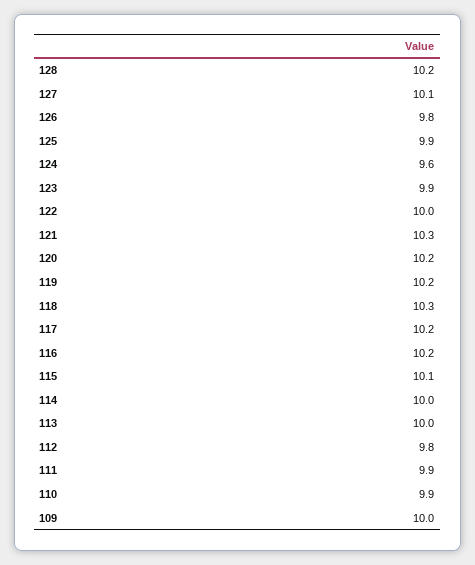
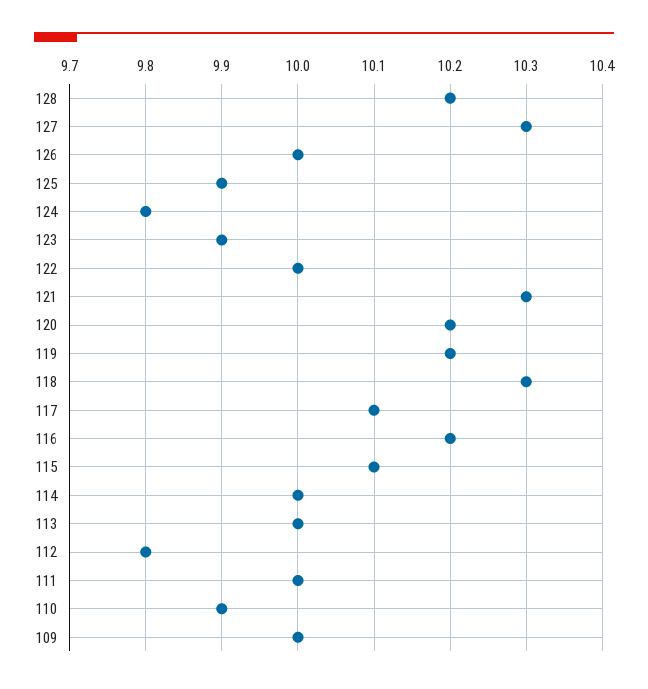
127: 10.1 -> 10.3
126: 9.8 -> 10
124: 9.6 -> 9.8
117: 10.2 -> 10.1
111: 9.9 -> 10

